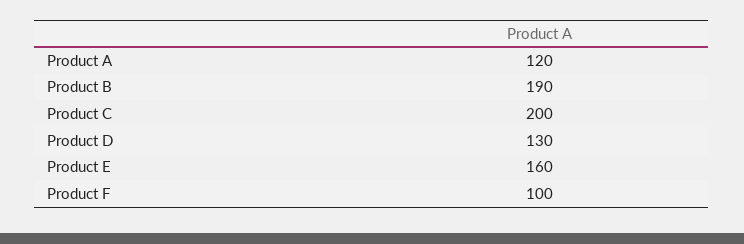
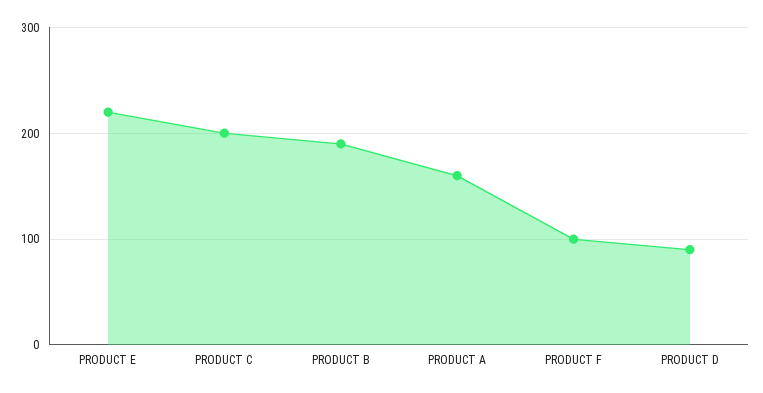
Product A: 120 -> 160
Product D: 130 -> 90
Product E: 160 -> 220

